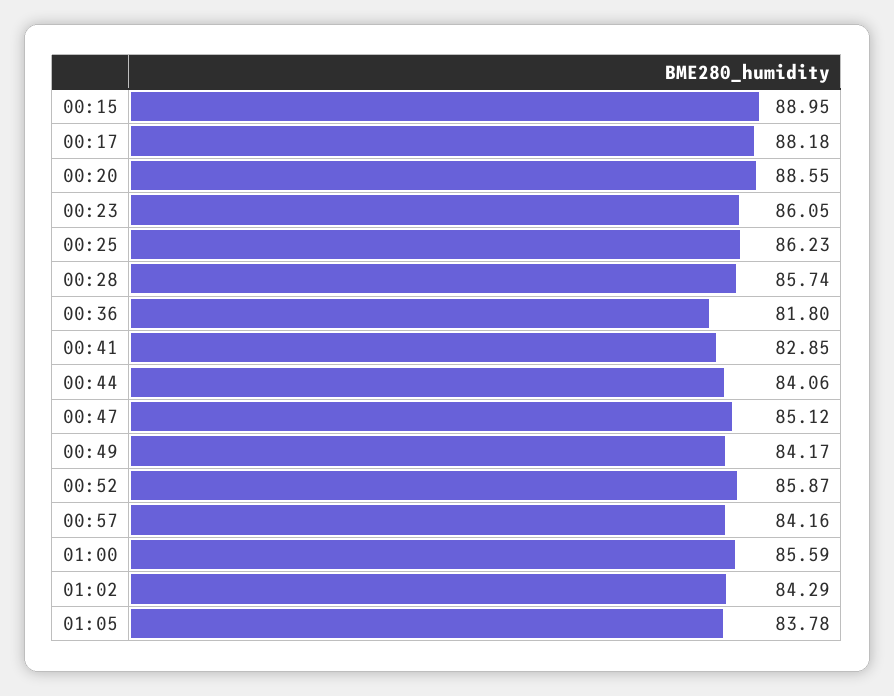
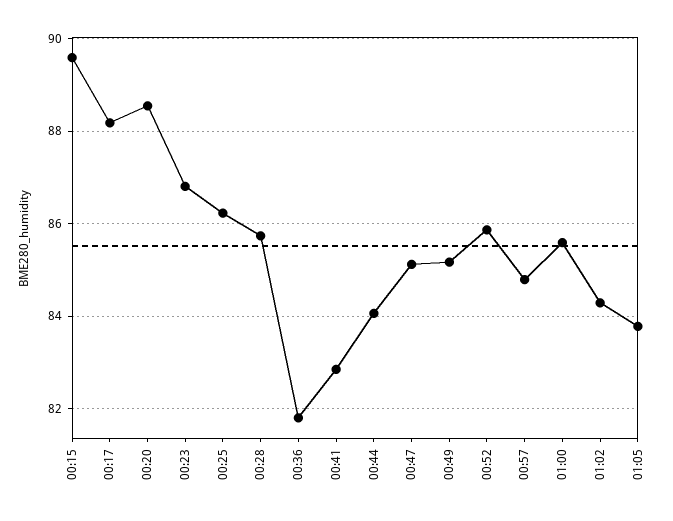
00:15: 88.95 -> 89.6
00:23: 86.05 -> 86.8
00:49: 84.17 -> 85.2
00:57: 84.16 -> 84.8

